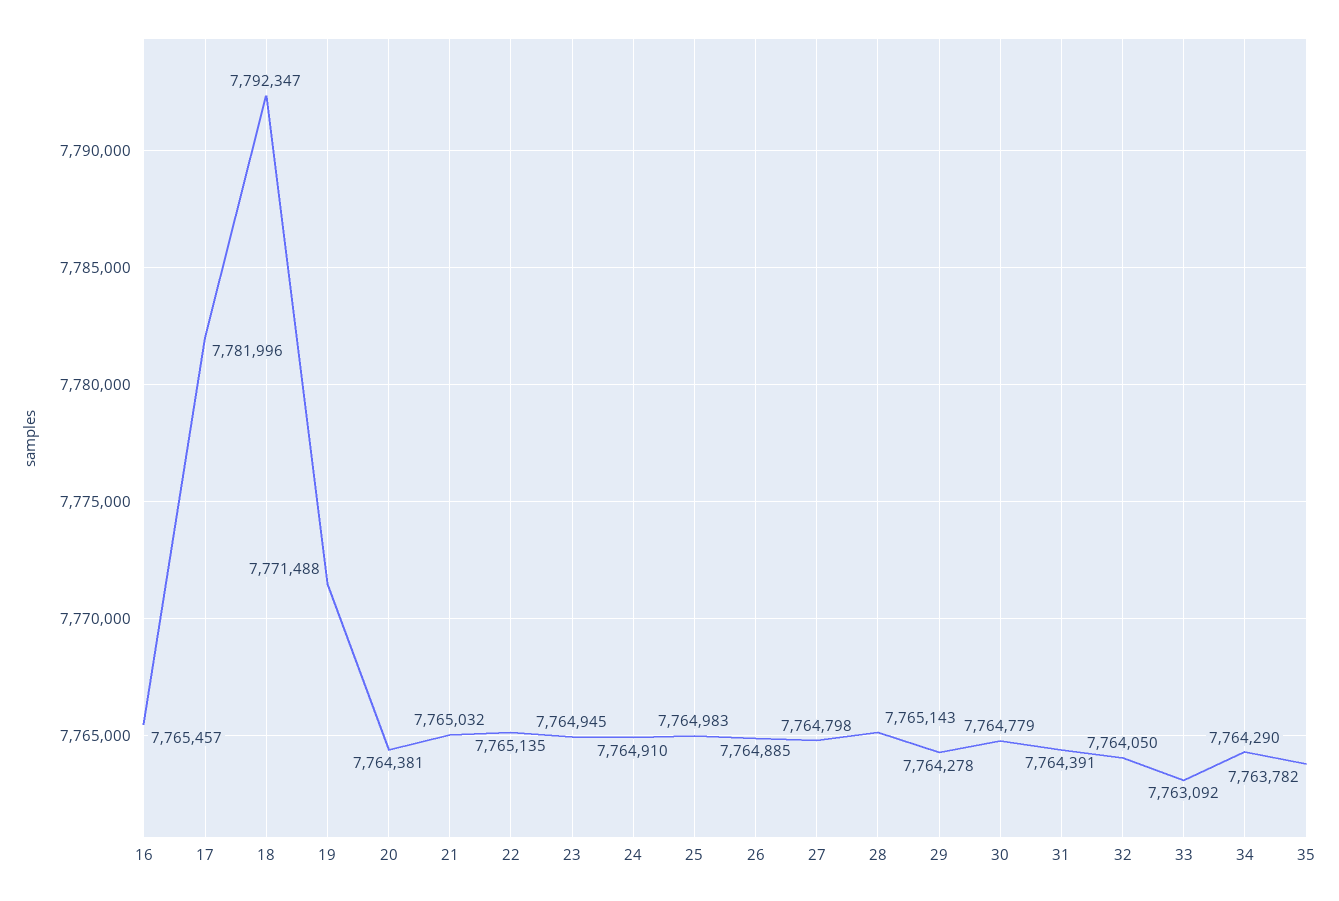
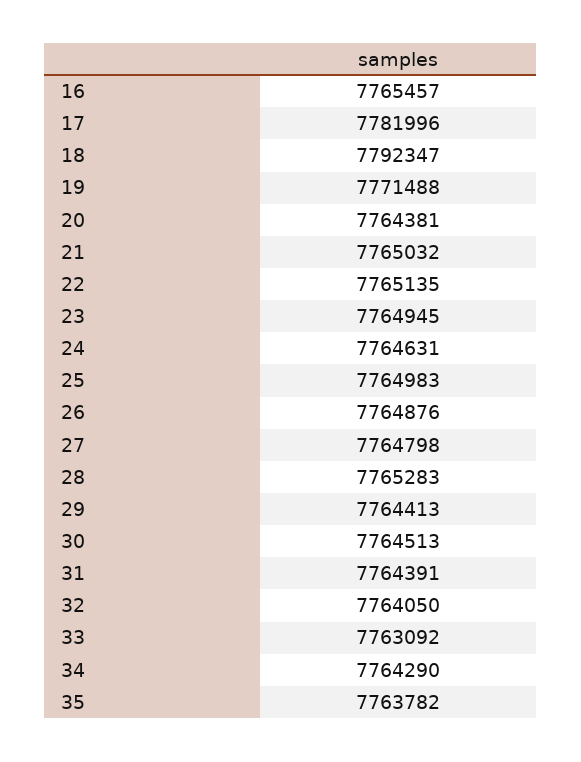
24: 7764910 -> 7764631
26: 7764885 -> 7764876
28: 7765143 -> 7765283
29: 7764278 -> 7764413
30: 7764779 -> 7764513

